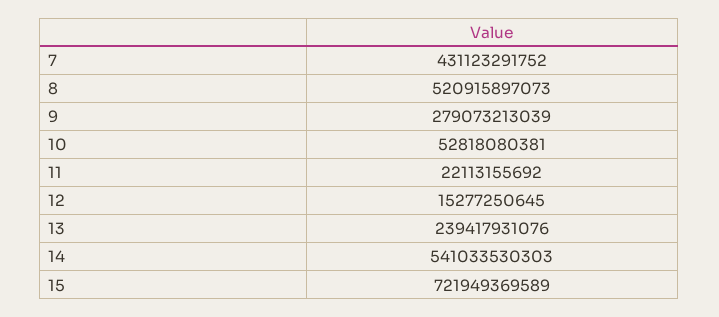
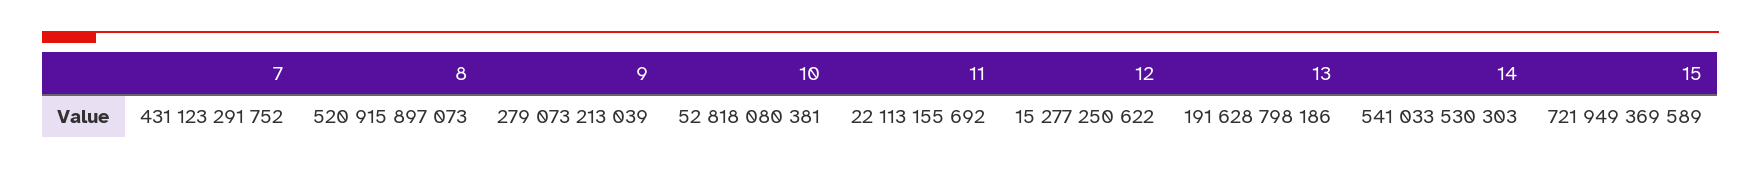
12: 15277250645 -> 15277250622
13: 239417931076 -> 191628798186

